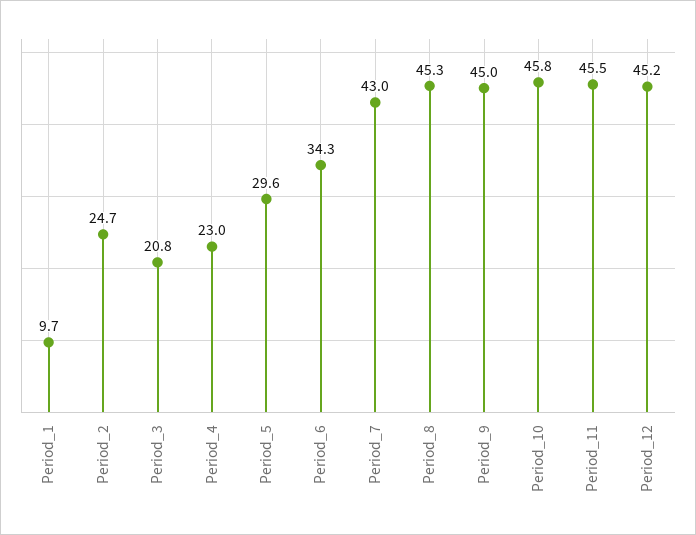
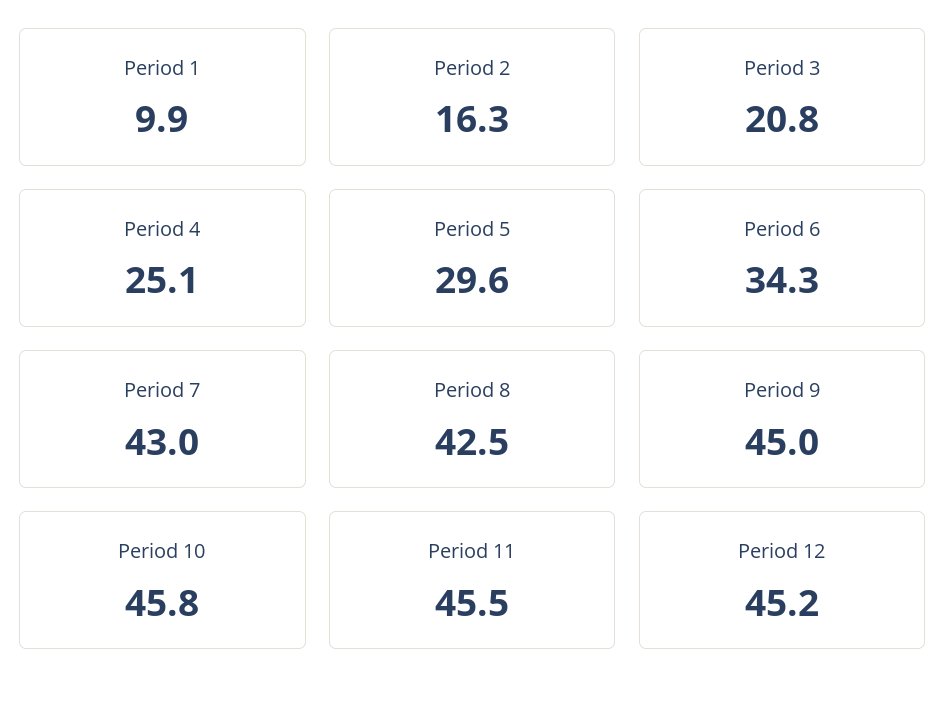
Period_1: 9.7 -> 9.9
Period_2: 24.7 -> 16.3
Period_4: 23 -> 25.1
Period_8: 45.3 -> 42.5

